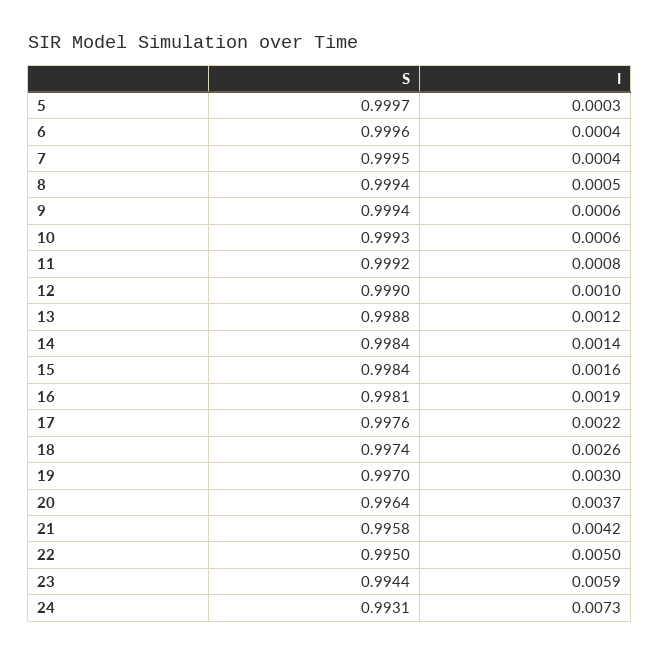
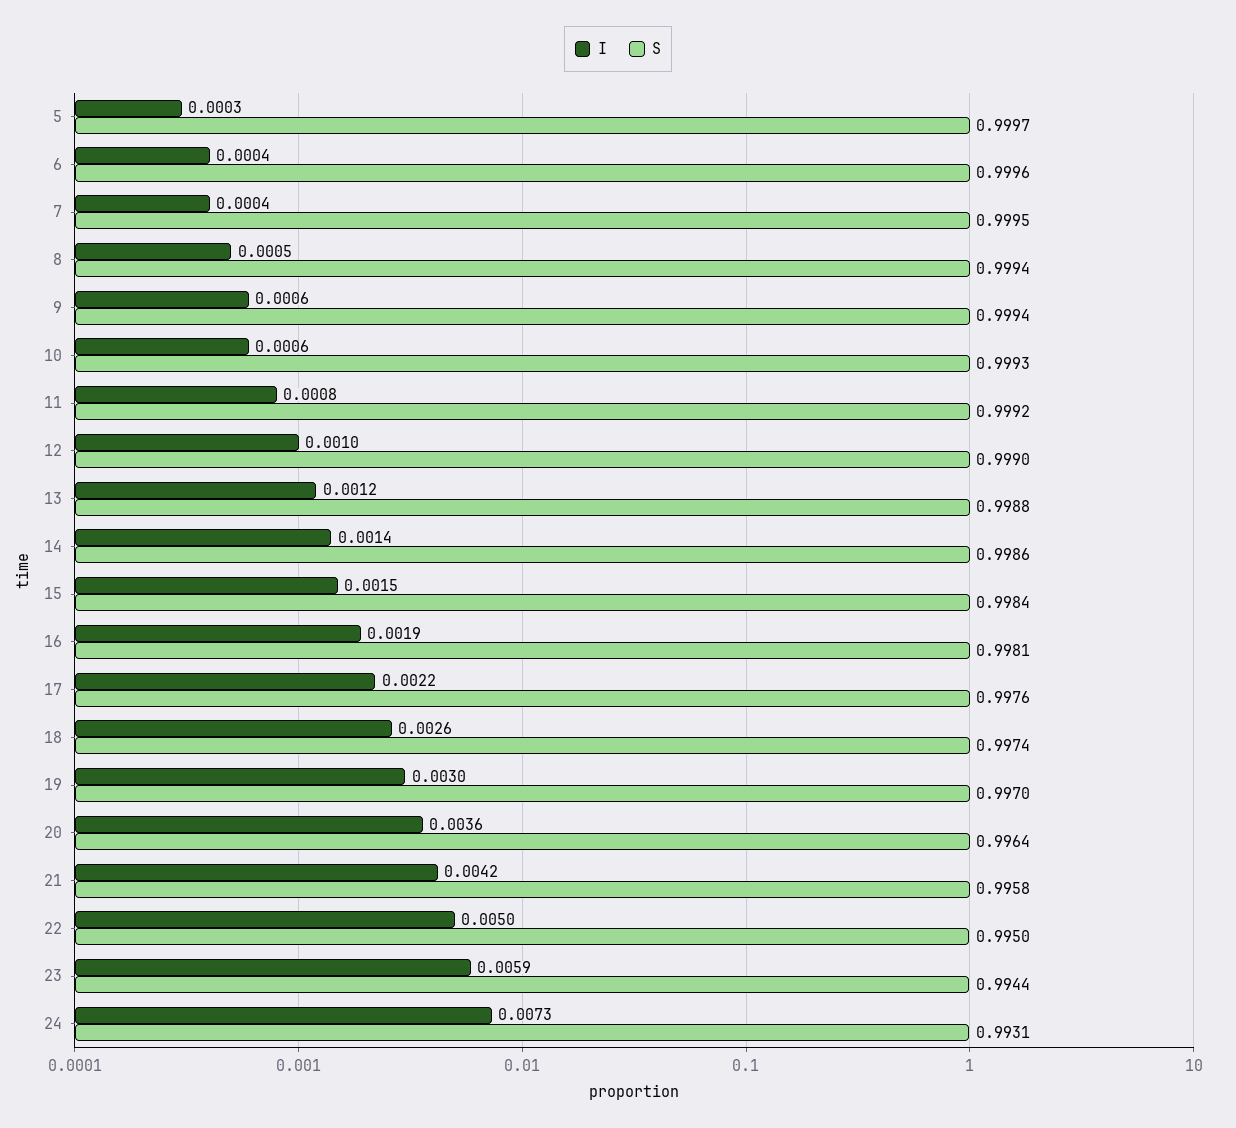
S, 14: 0.9984 -> 0.9986
I, 15: 0.0016 -> 0.0015
I, 20: 0.0037 -> 0.0036

